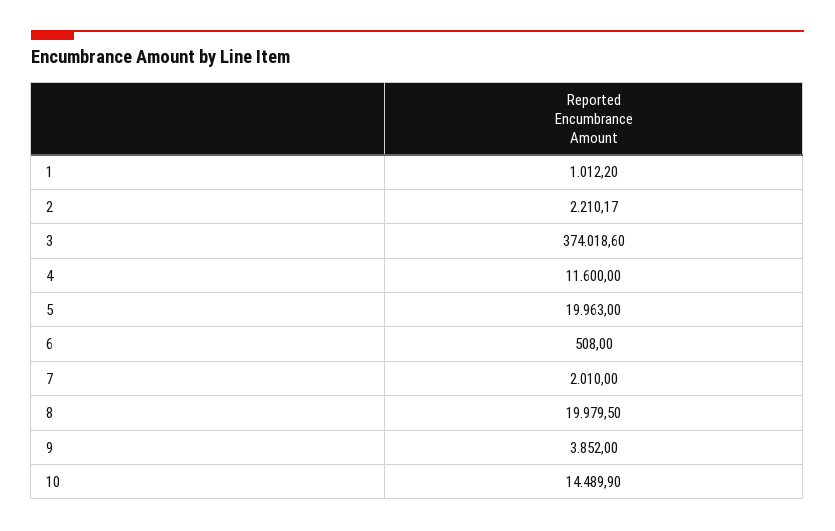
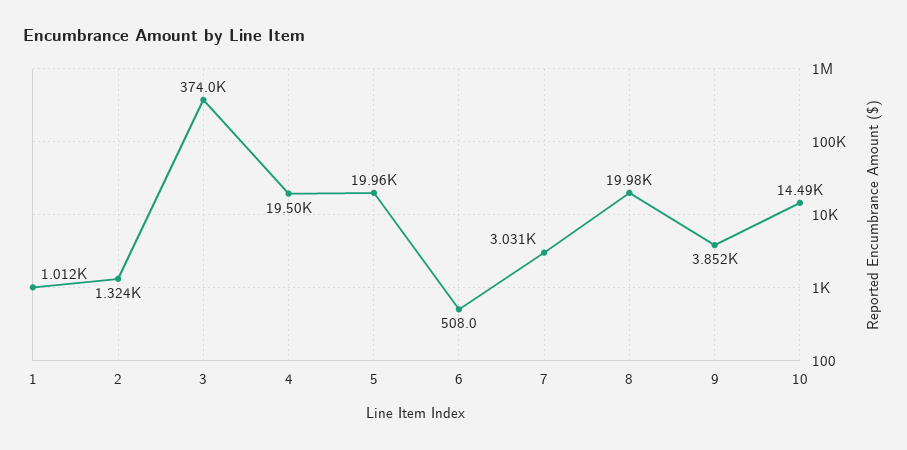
2: 2210.17 -> 1324
4: 11600 -> 19500
7: 2010 -> 3031

